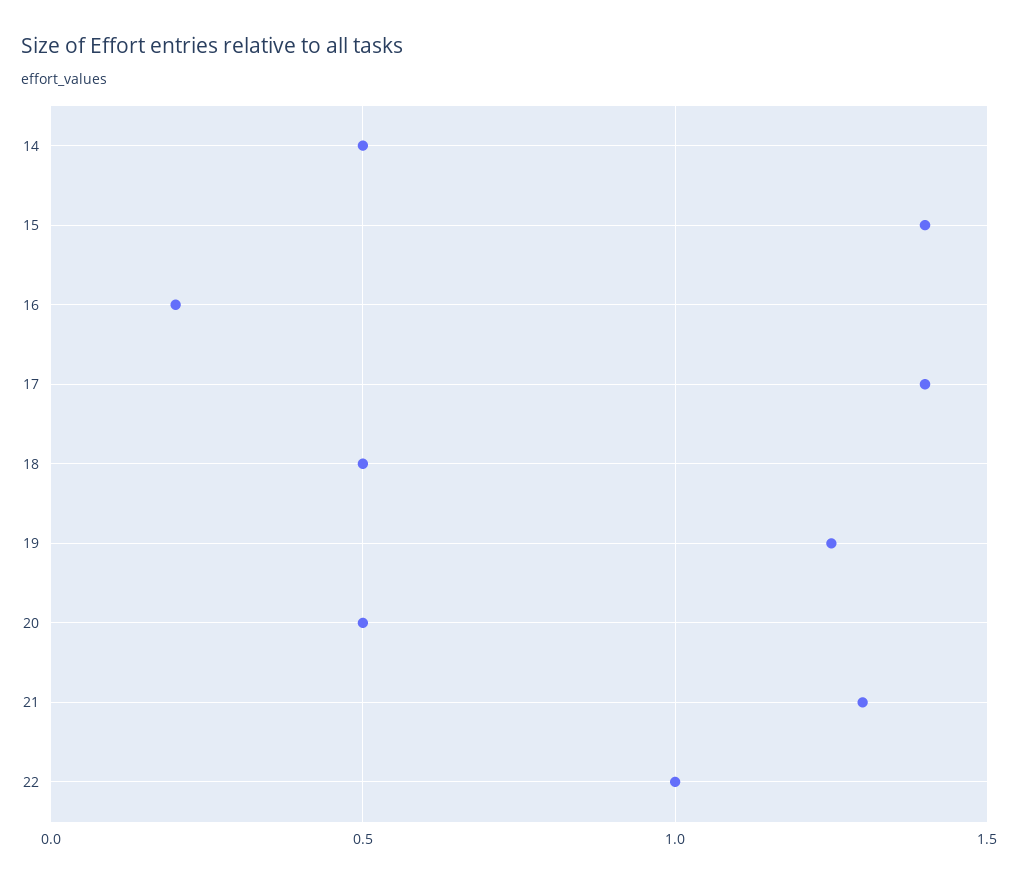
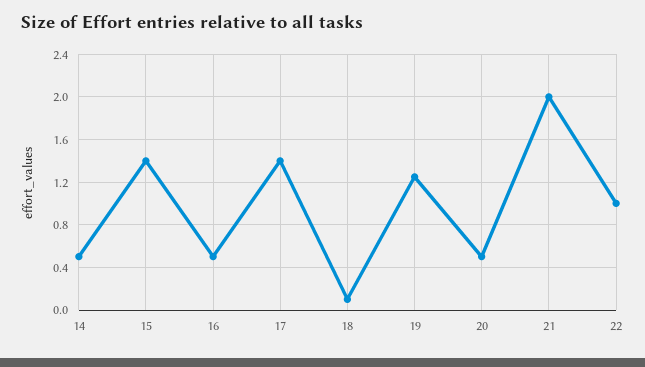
16: 0.2 -> 0.5
18: 0.5 -> 0.1
21: 1.3 -> 2

